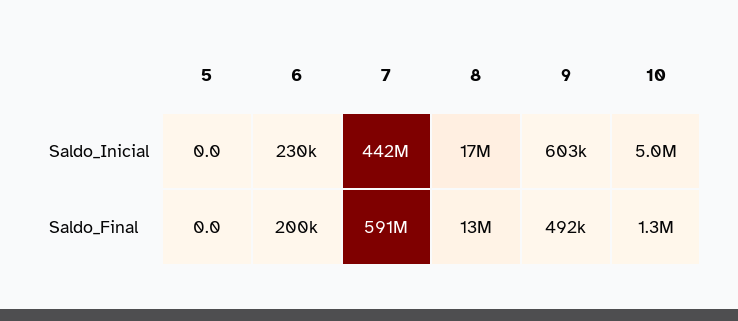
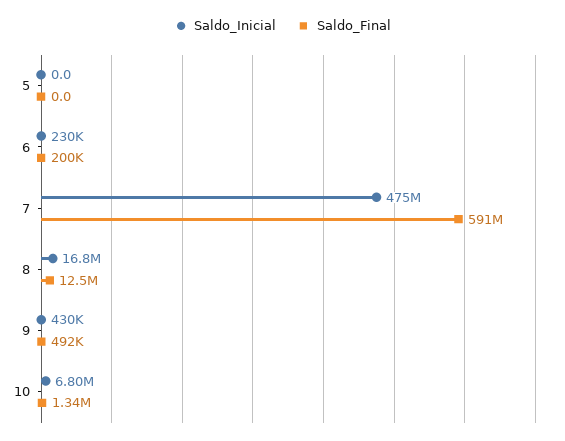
Saldo_Inicial, 7: 442000000 -> 475000000
Saldo_Inicial, 9: 603000 -> 430000
Saldo_Inicial, 10: 5000000 -> 6800000

